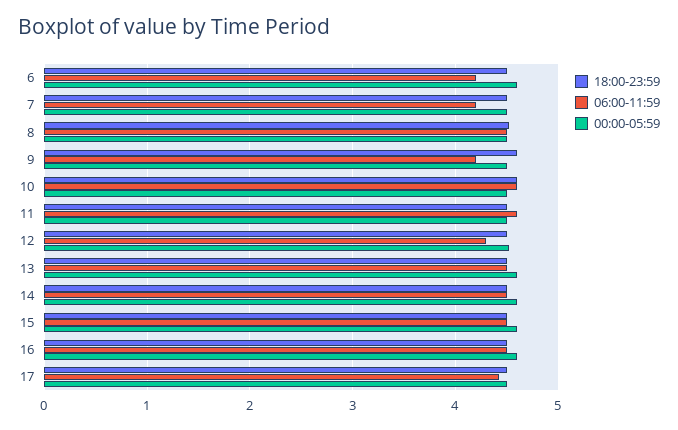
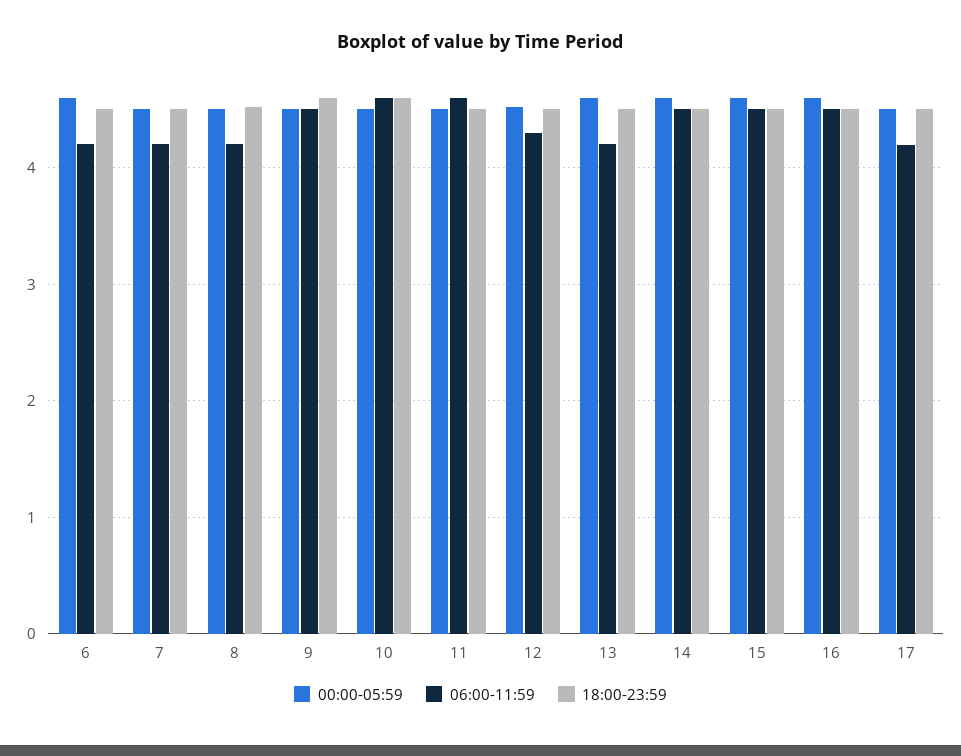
06:00-11:59, 8: 4.5 -> 4.2
06:00-11:59, 9: 4.2 -> 4.5
06:00-11:59, 13: 4.5 -> 4.2
06:00-11:59, 17: 4.4 -> 4.2

